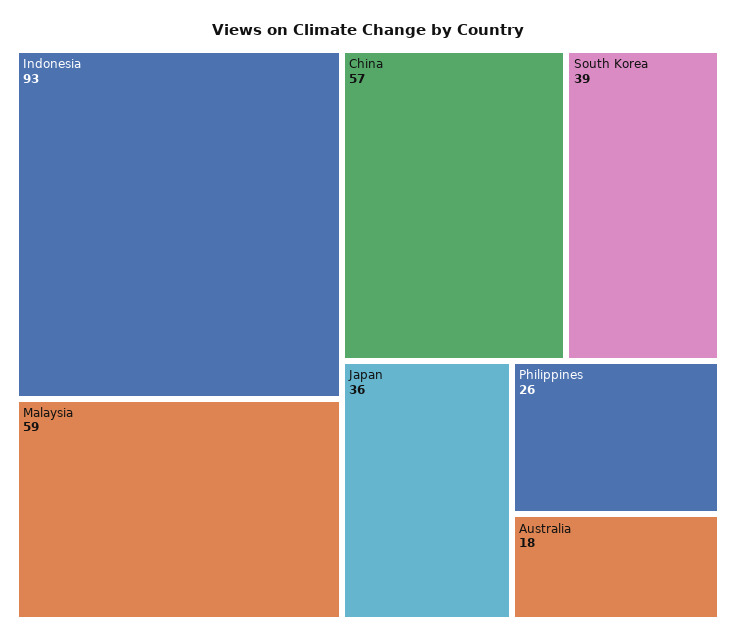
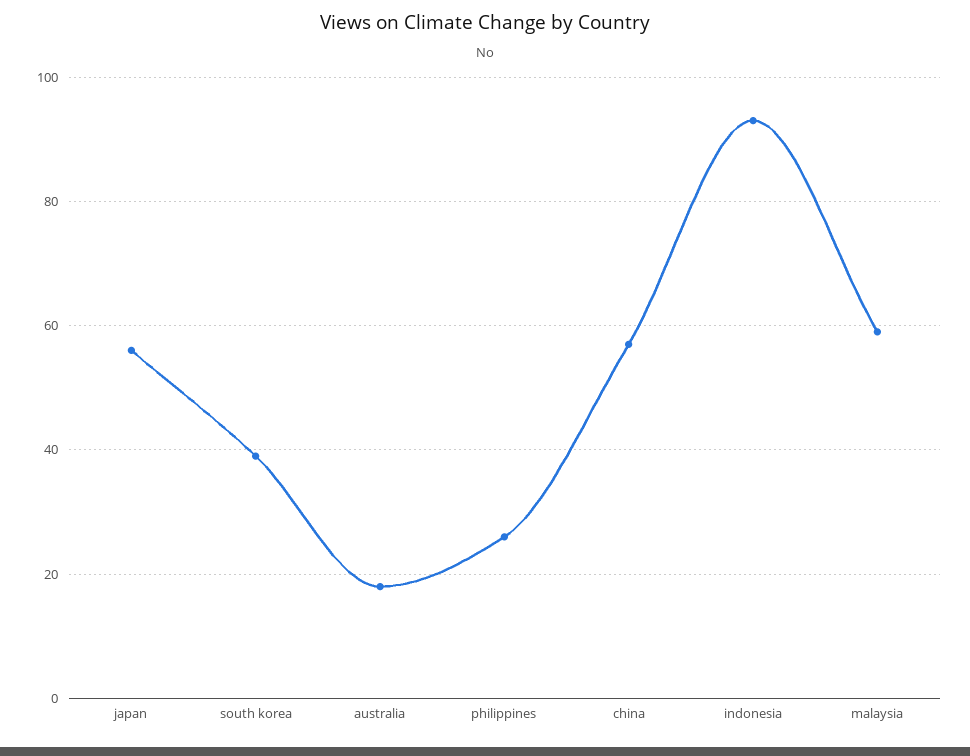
Japan: 36 -> 55

